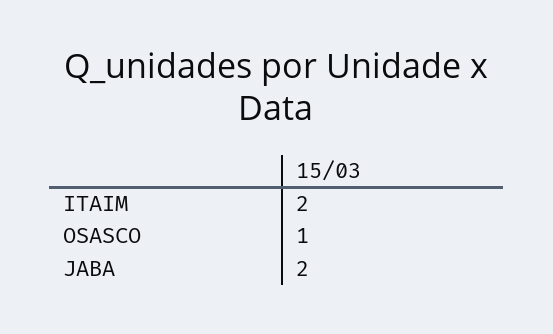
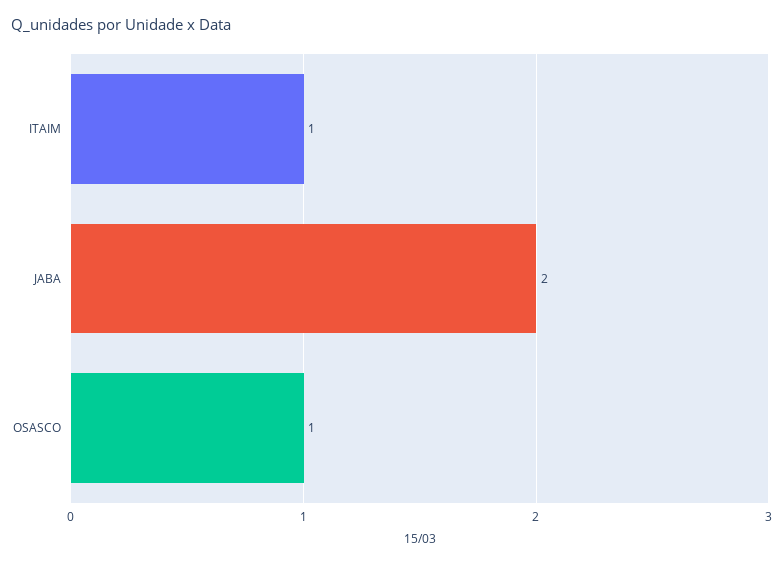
ITAIM: 2 -> 1

